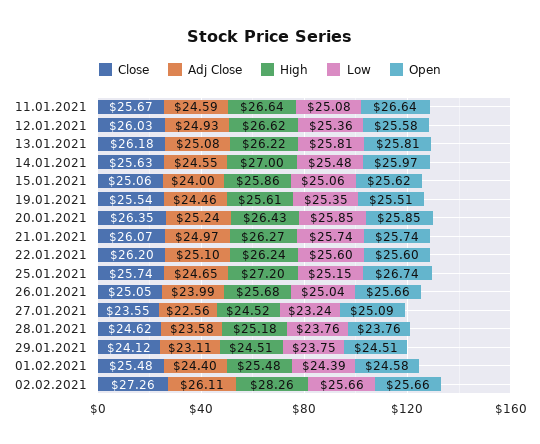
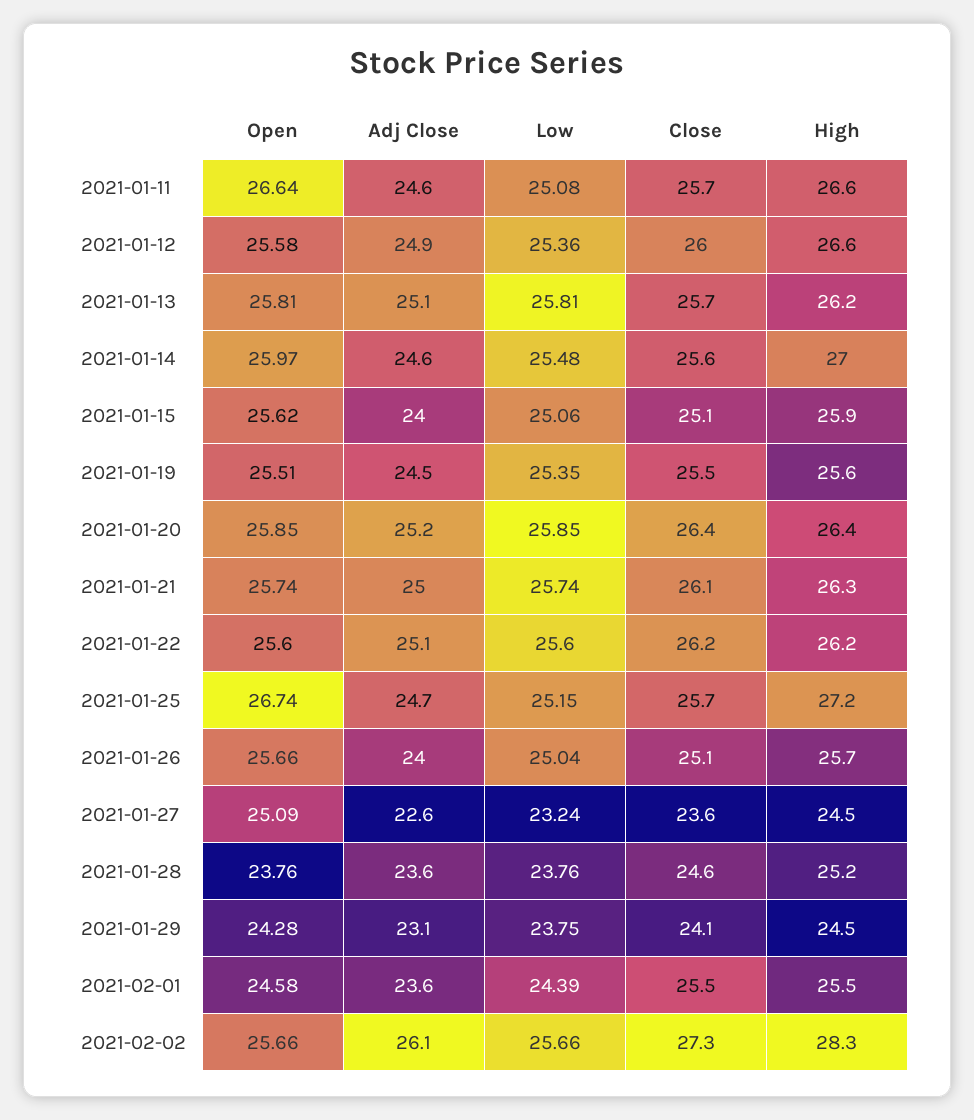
Close, 13.01.2021: 26.18 -> 25.7
Open, 29.01.2021: 24.51 -> 24.28
Adj Close, 01.02.2021: 24.4 -> 23.6

